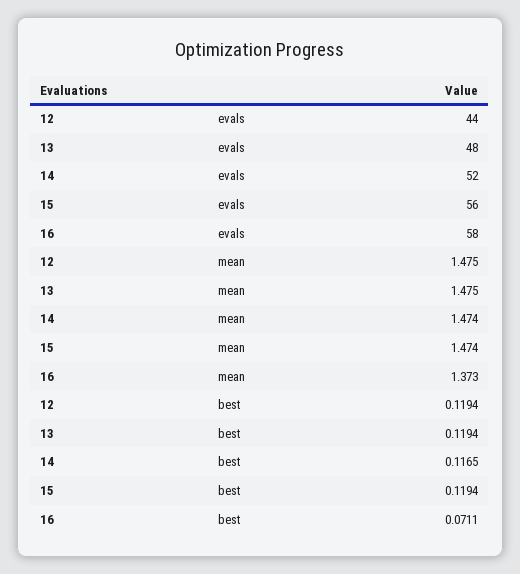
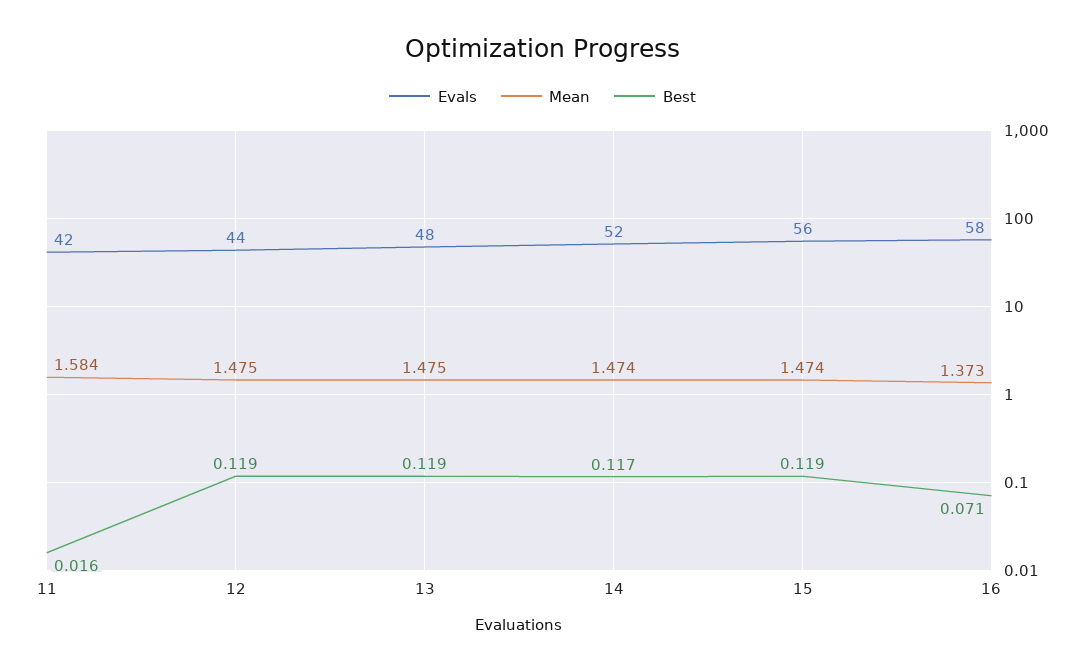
evals, 11: none -> 42
mean, 11: none -> 1.584
best, 11: none -> 0.016

